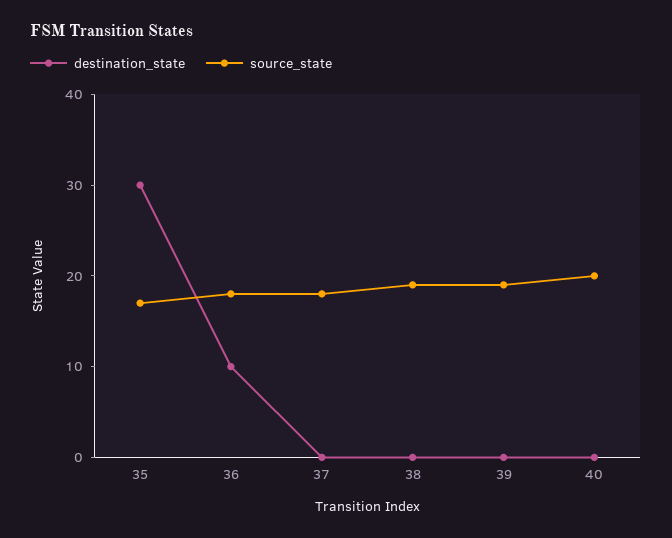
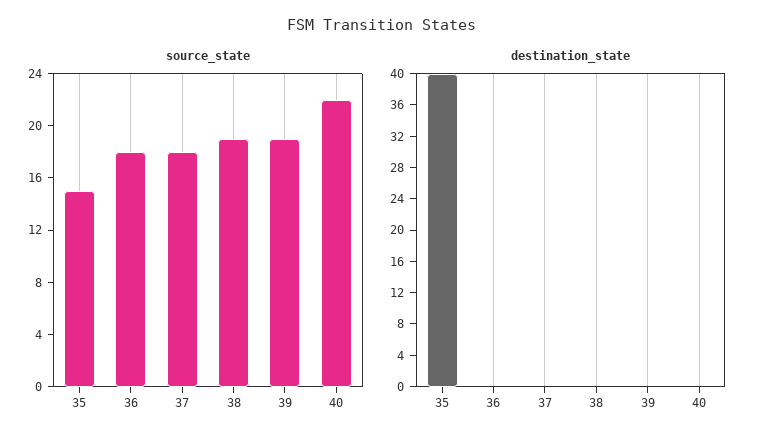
destination_state, 35: 30 -> 40
source_state, 35: 17 -> 15
destination_state, 36: 10 -> 0
source_state, 40: 20 -> 22

